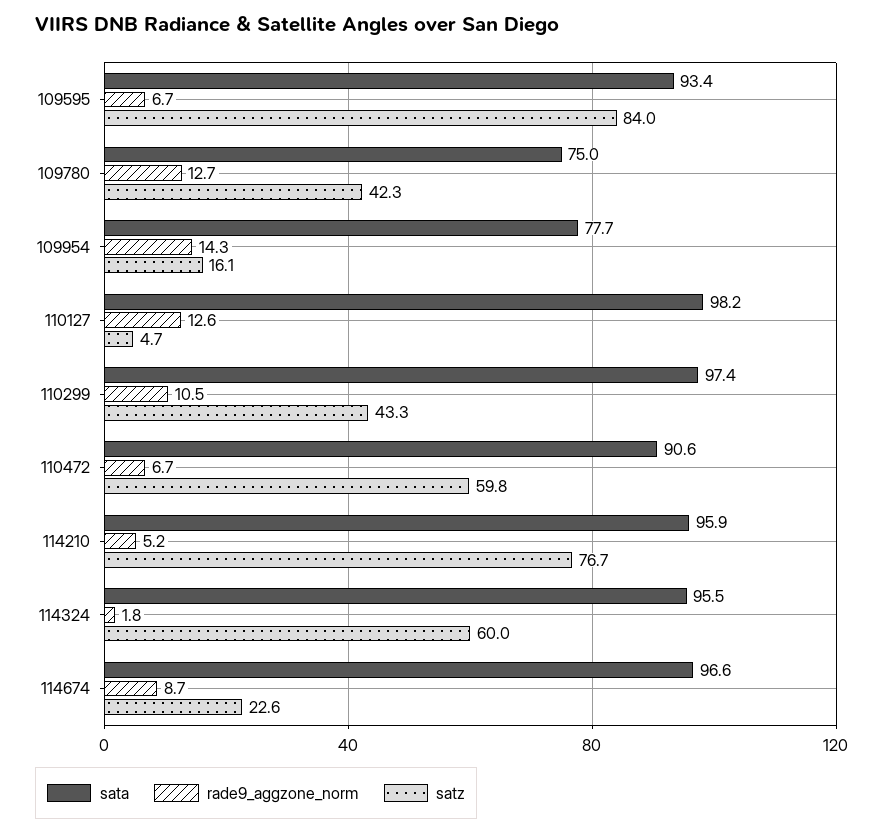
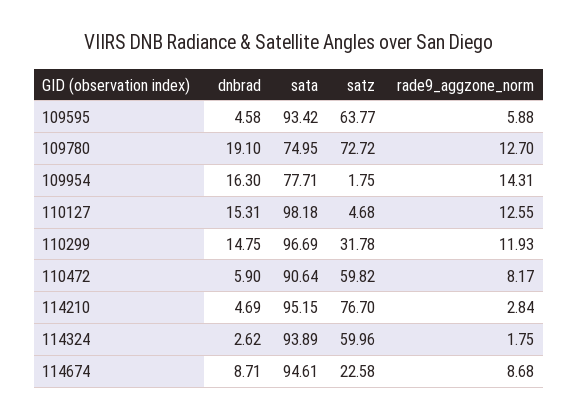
rade9_aggzone_norm, 109595: 6.7 -> 5.88
satz, 109595: 84 -> 63.77
satz, 109780: 42.3 -> 72.72
satz, 109954: 16.1 -> 1.75
sata, 110299: 97.4 -> 96.69
rade9_aggzone_norm, 110299: 10.5 -> 11.93
satz, 110299: 43.3 -> 31.78
rade9_aggzone_norm, 110472: 6.7 -> 8.17
sata, 114210: 95.9 -> 95.15
rade9_aggzone_norm, 114210: 5.2 -> 2.84
sata, 114324: 95.5 -> 93.89
sata, 114674: 96.6 -> 94.61
dnbrad, 109595: none -> 4.58
dnbrad, 109780: none -> 19.1
dnbrad, 109954: none -> 16.3
dnbrad, 110127: none -> 15.31
dnbrad, 110299: none -> 14.75
dnbrad, 110472: none -> 5.9
dnbrad, 114210: none -> 4.69
dnbrad, 114324: none -> 2.62
dnbrad, 114674: none -> 8.71

